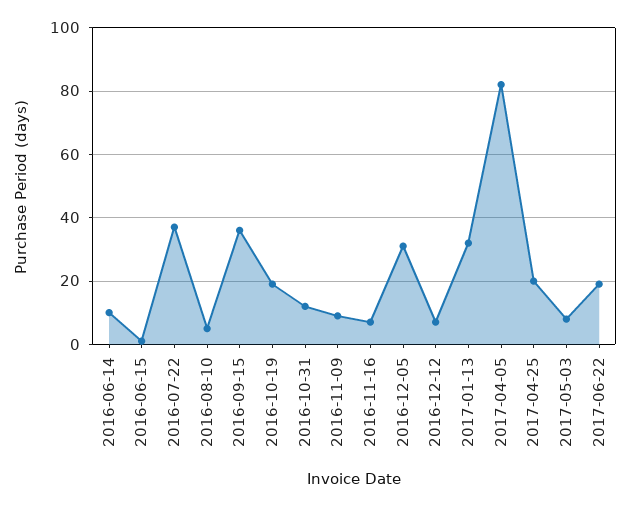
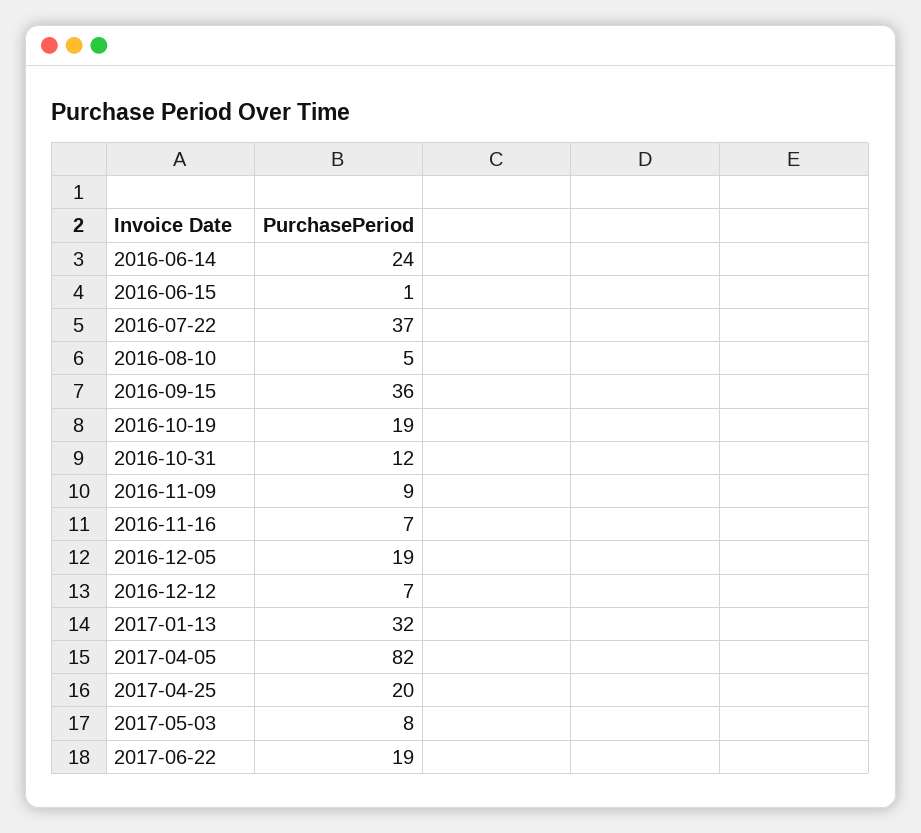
2016-06-14: 10 -> 24
2016-12-05: 30 -> 19

